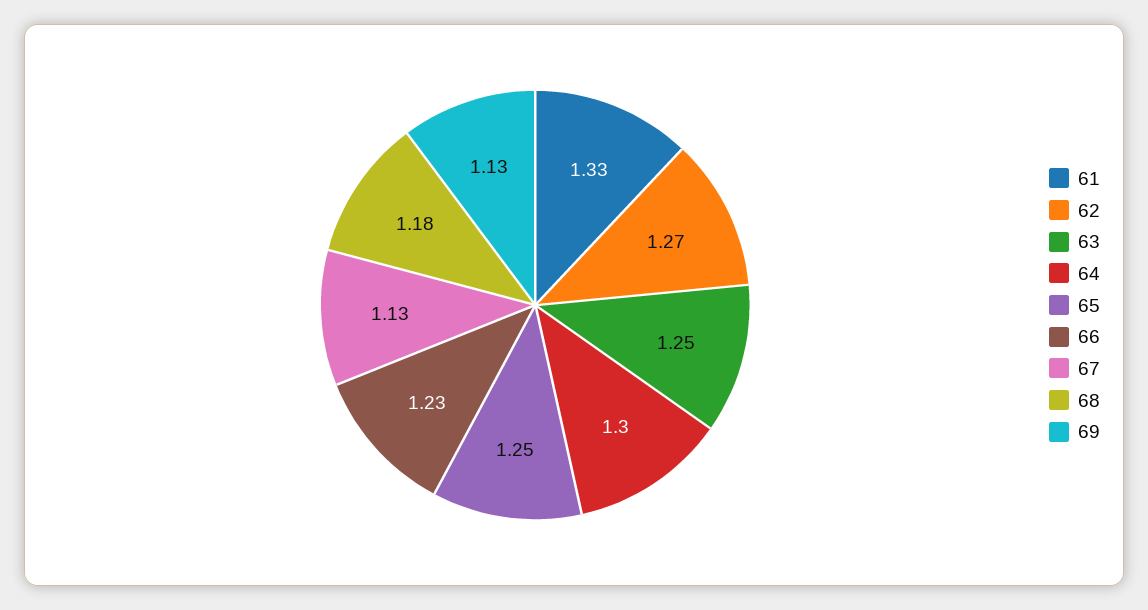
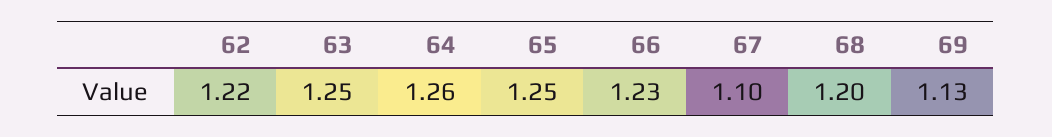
61: 1.33 -> none
62: 1.27 -> 1.22
64: 1.3 -> 1.26
67: 1.13 -> 1.1
68: 1.18 -> 1.2

